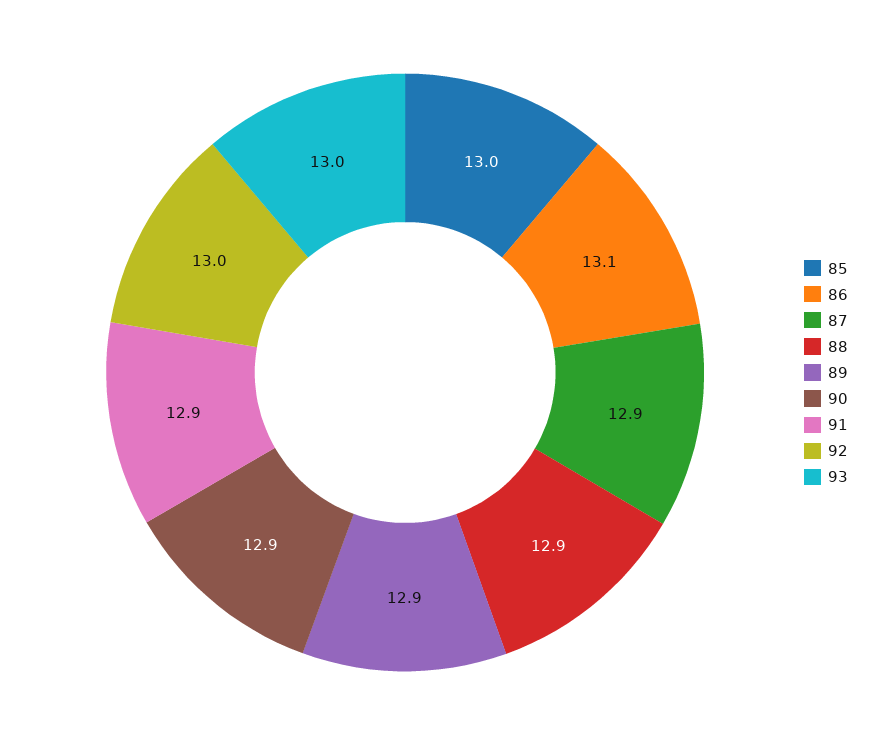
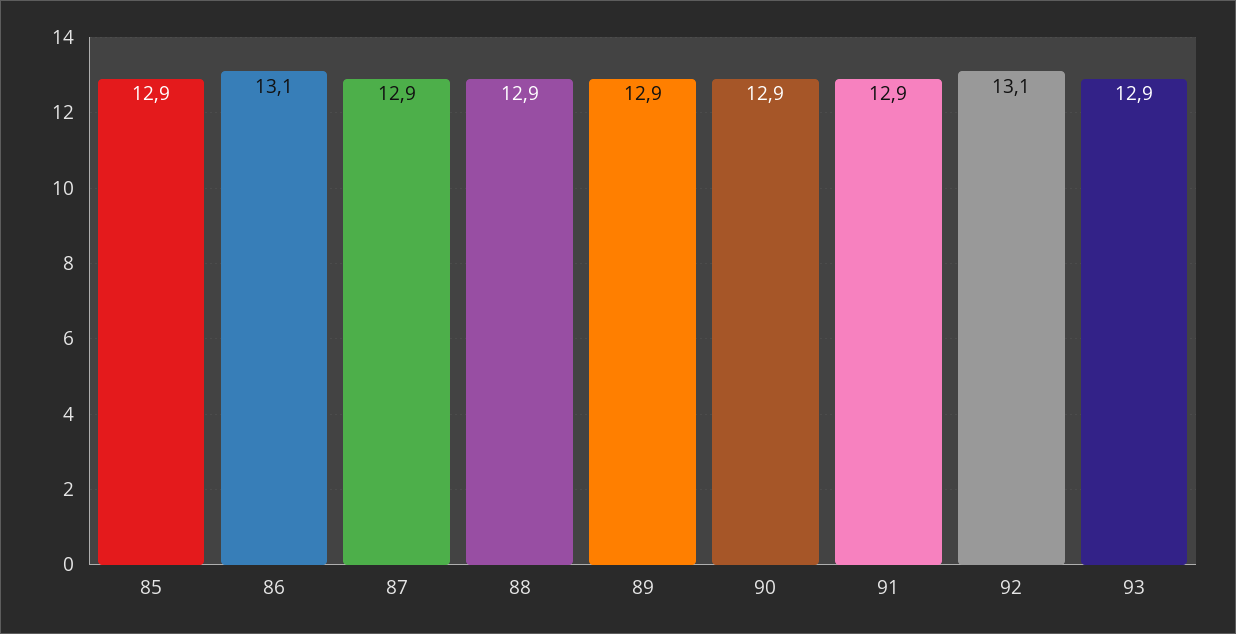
85: 13 -> 12.9
92: 13 -> 13.1
93: 13 -> 12.9

